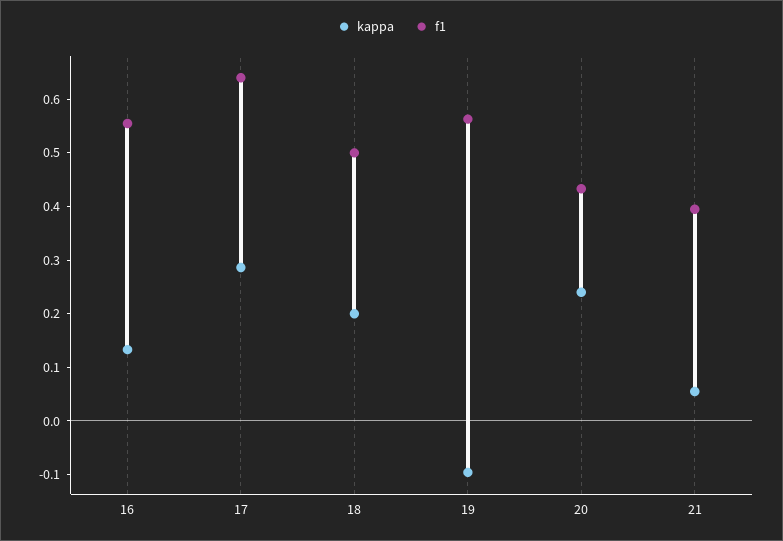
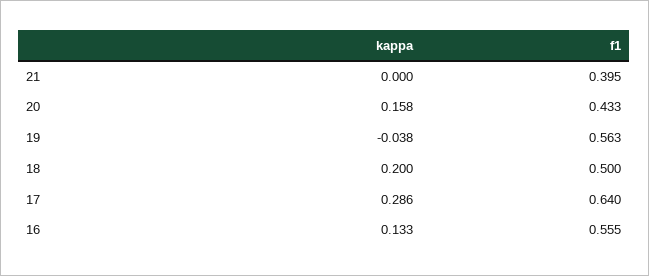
kappa, 19: -0.1 -> -0.038
kappa, 20: 0.24 -> 0.158
kappa, 21: 0.06 -> 0

